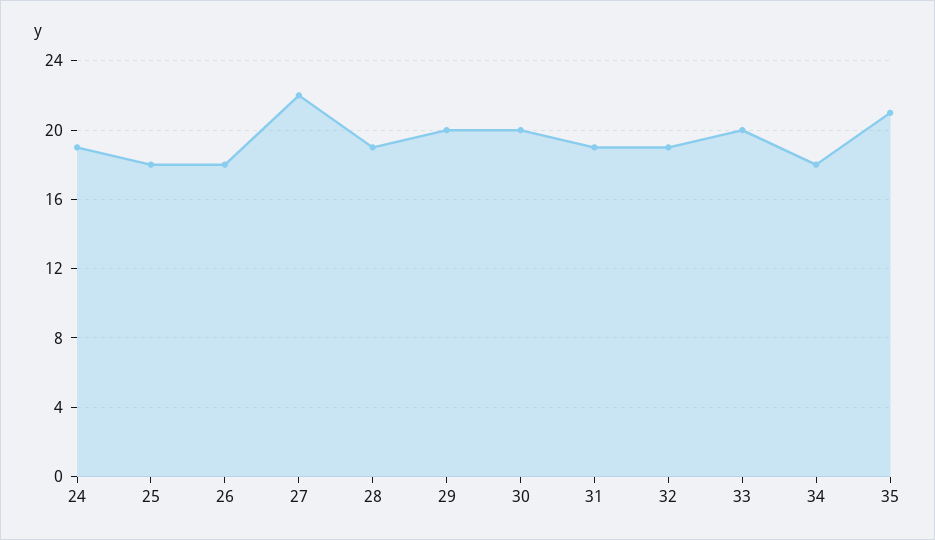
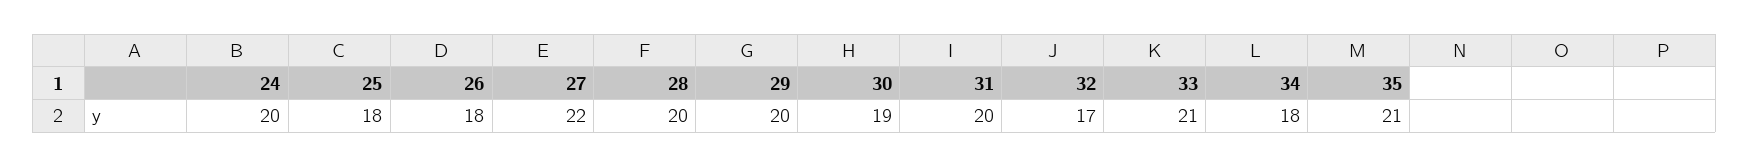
24: 19 -> 20
28: 19 -> 20
30: 20 -> 19
31: 19 -> 20
32: 19 -> 17
33: 20 -> 21

